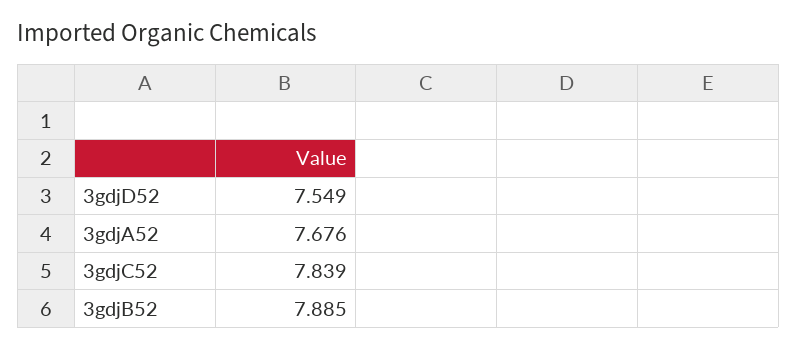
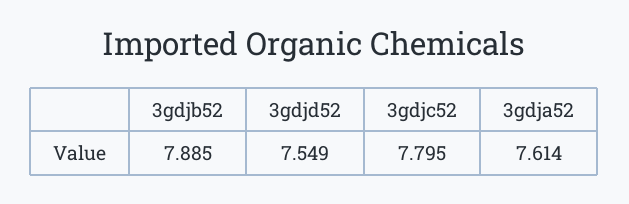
3gdjA52: 7.676 -> 7.614
3gdjC52: 7.839 -> 7.795

